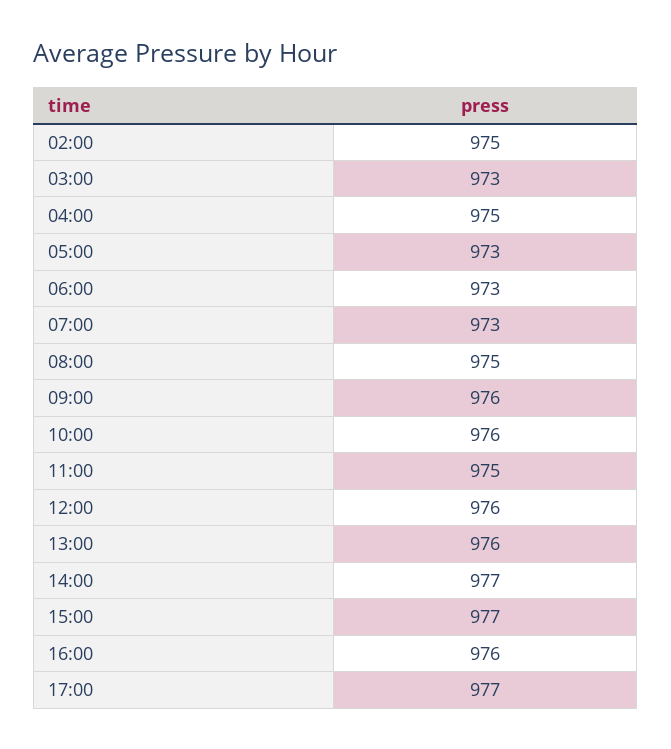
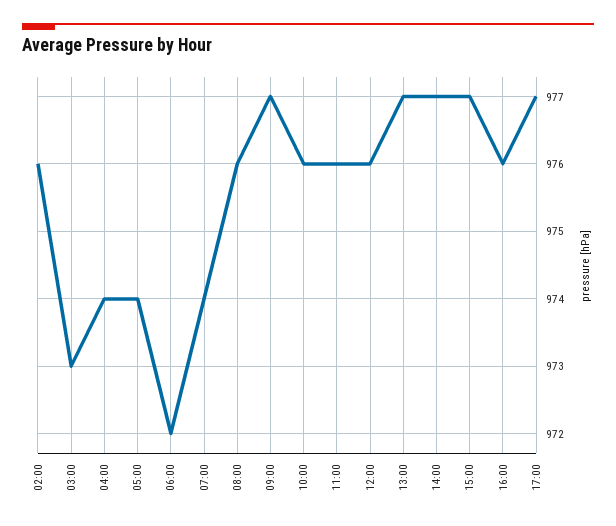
02:00: 975 -> 976
04:00: 975 -> 974
05:00: 973 -> 974
06:00: 973 -> 972
07:00: 973 -> 974
08:00: 975 -> 976
09:00: 976 -> 977
11:00: 975 -> 976
13:00: 976 -> 977

